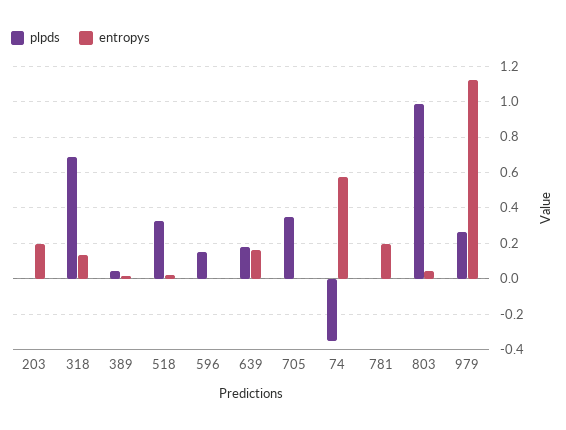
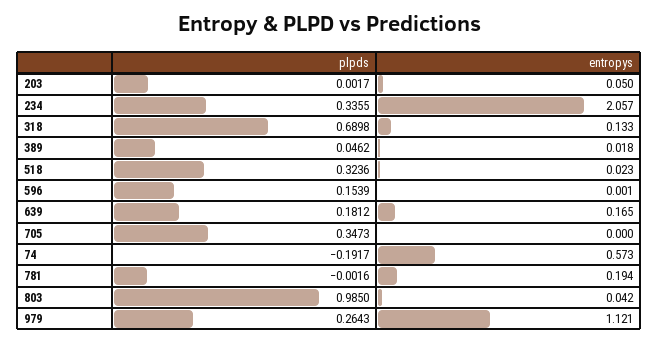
entropys, 203: 0.2 -> 0.05
plpds, 74: -0.35 -> -0.1917
plpds, 234: none -> 0.3355
entropys, 234: none -> 2.057

